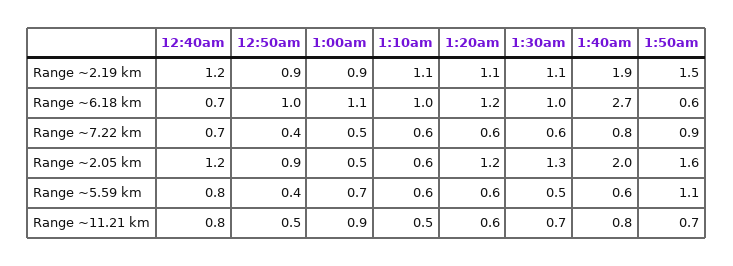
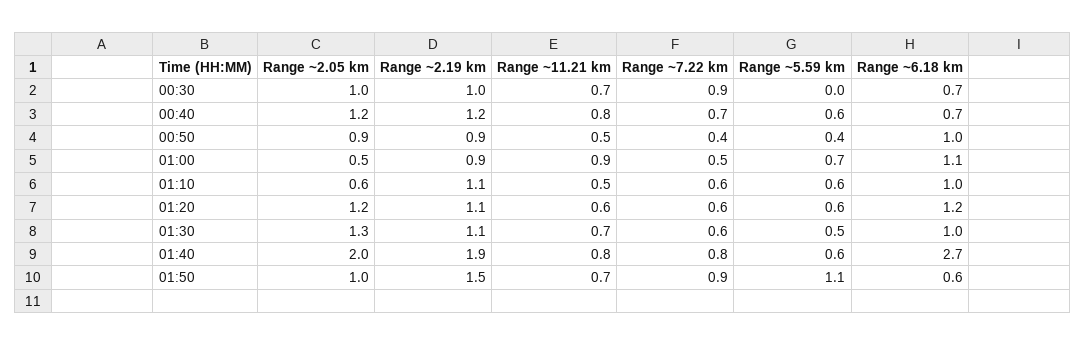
1:50am, Range ~2.05 km: 1.6 -> 1
12:40am, Range ~5.59 km: 0.8 -> 0.6
00:30, Range ~2.05 km: none -> 1
00:30, Range ~2.19 km: none -> 1
00:30, Range ~11.21 km: none -> 0.7
00:30, Range ~7.22 km: none -> 0.9
00:30, Range ~5.59 km: none -> 0
00:30, Range ~6.18 km: none -> 0.7

